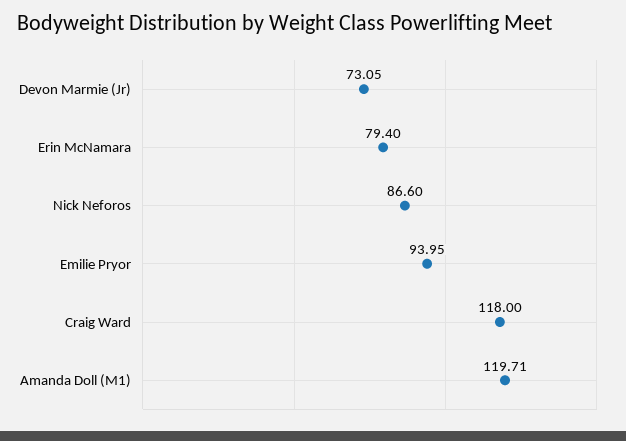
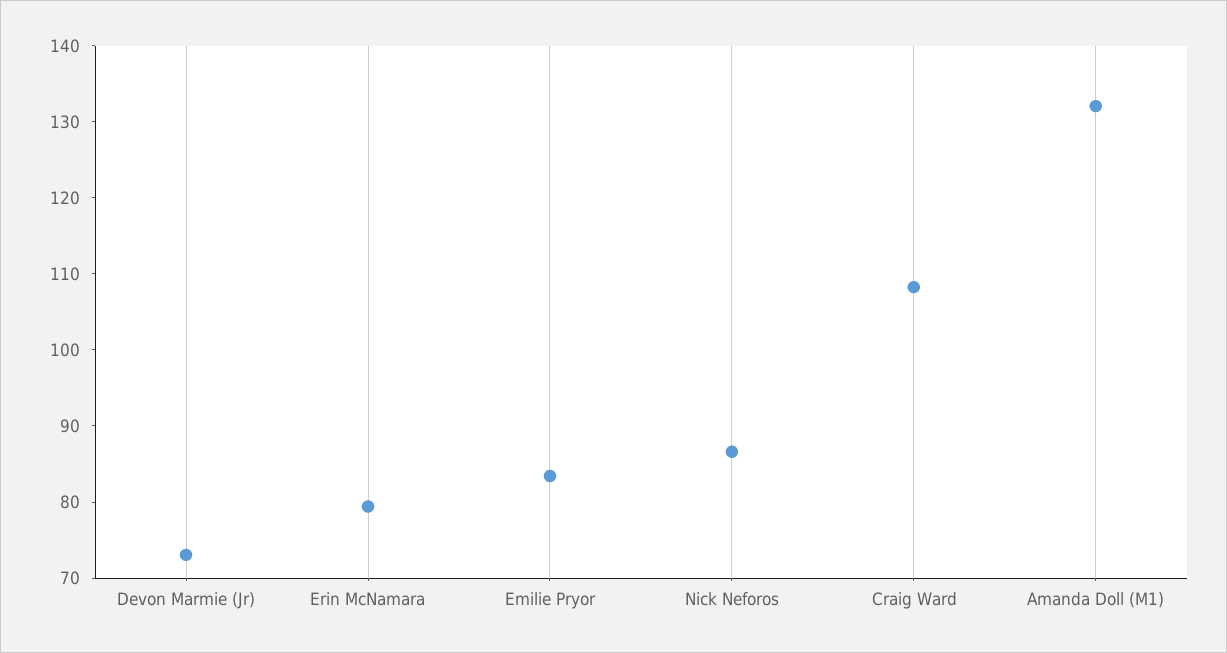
Emilie Pryor: 93.95 -> 84
Craig Ward: 118 -> 108
Amanda Doll (M1): 119.71 -> 132

